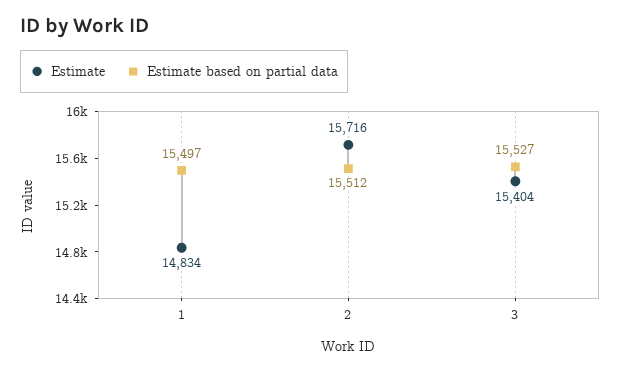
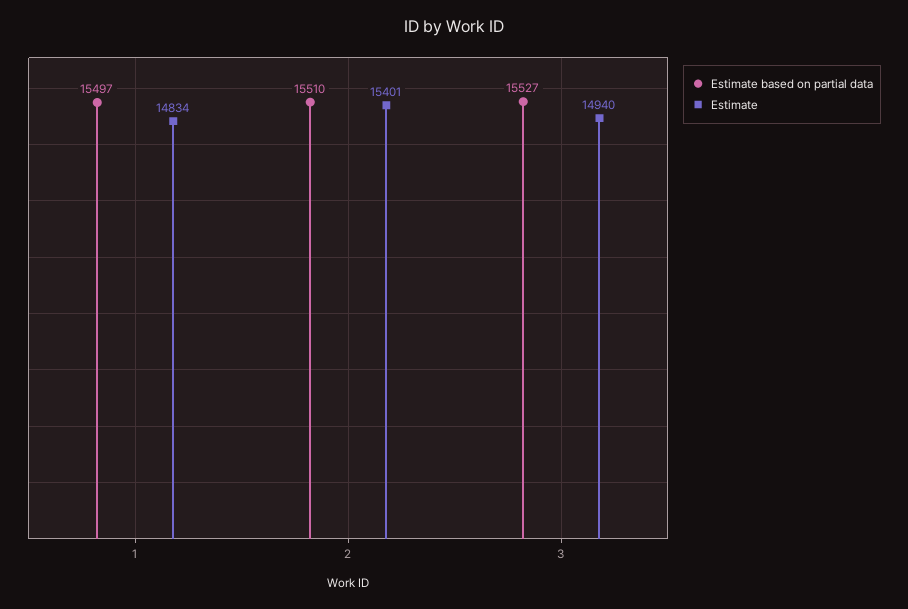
Estimate, 2: 15716 -> 15401
Estimate based on partial data, 2: 15512 -> 15510
Estimate, 3: 15404 -> 14940

